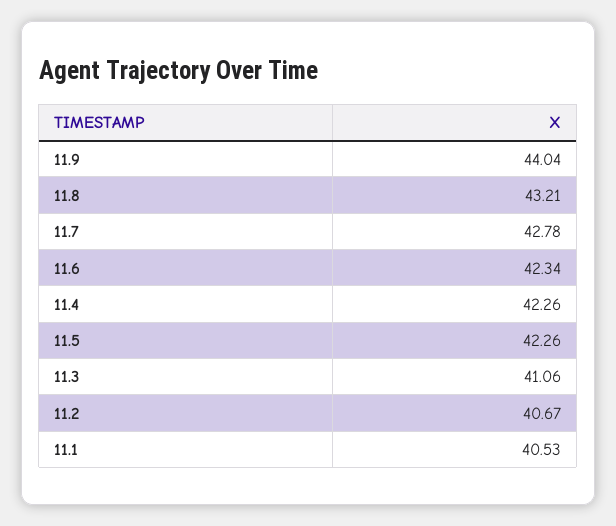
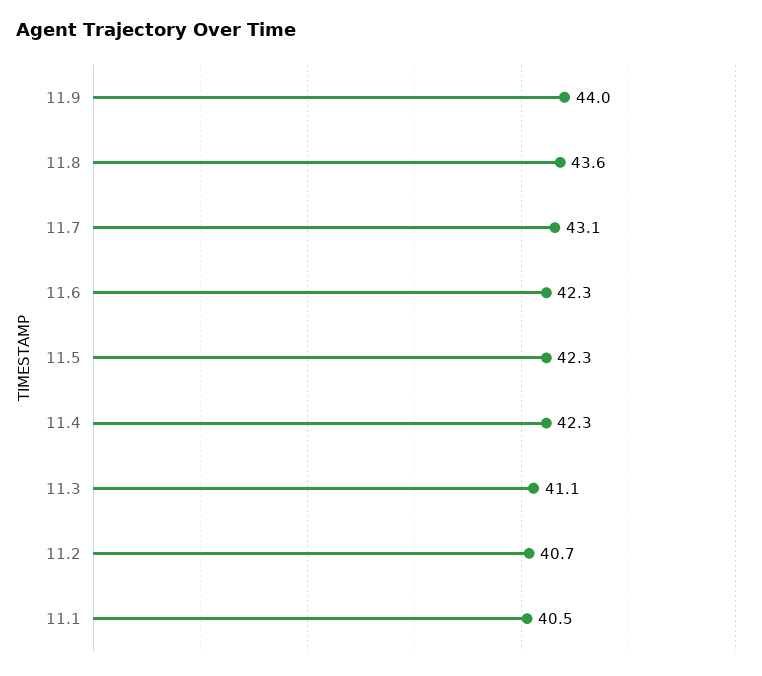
11.8: 43.21 -> 43.6
11.7: 42.78 -> 43.1

